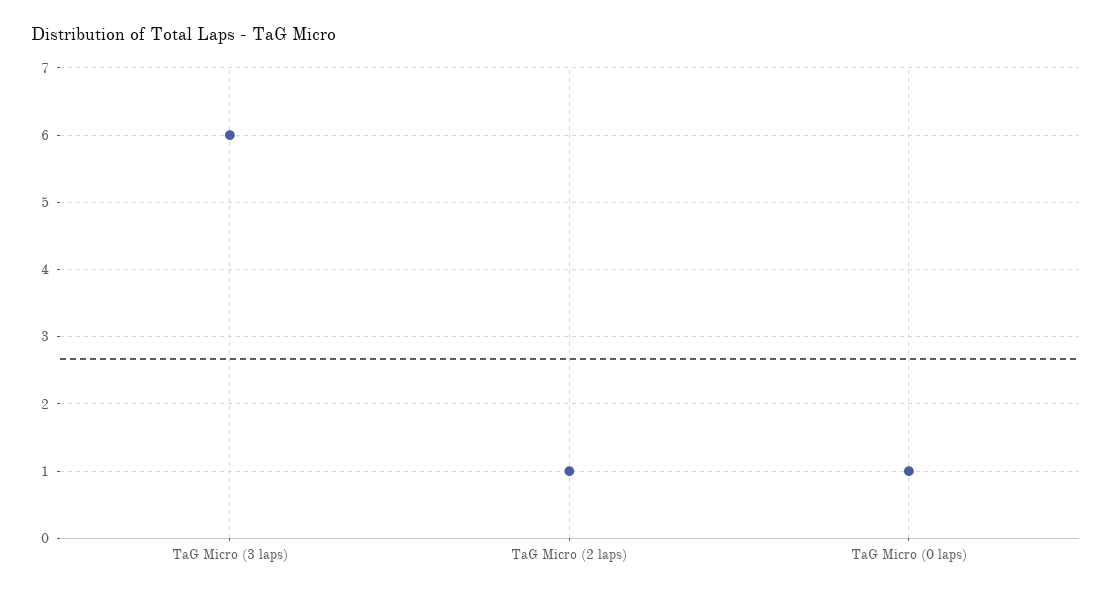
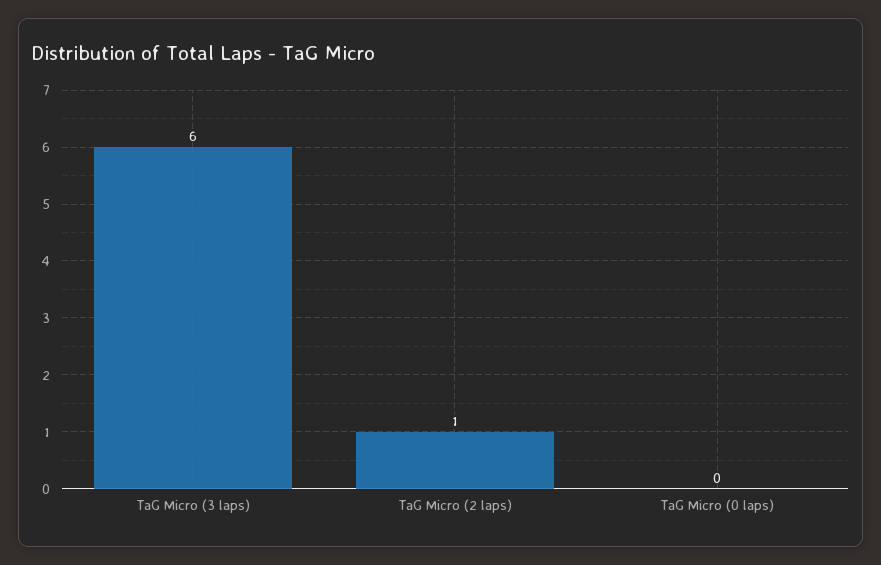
TaG Micro (0 laps): 1 -> 0

